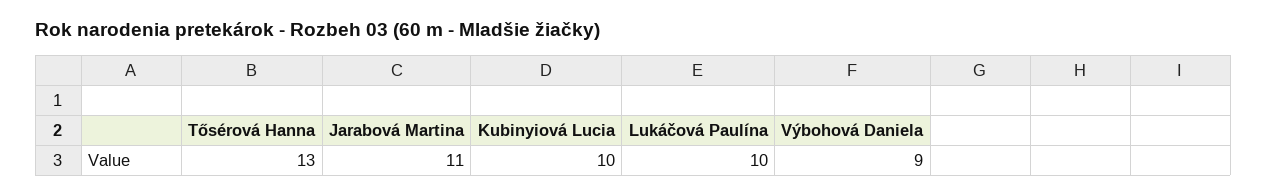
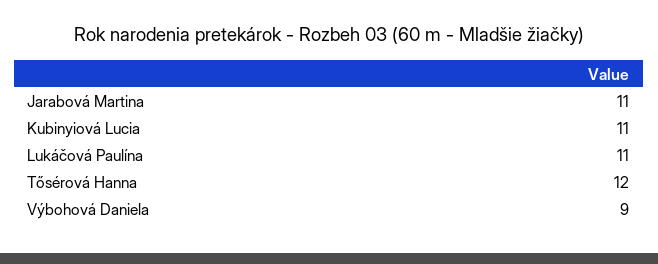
Tősérová Hanna: 13 -> 12
Kubinyiová Lucia: 10 -> 11
Lukáčová Paulína: 10 -> 11

